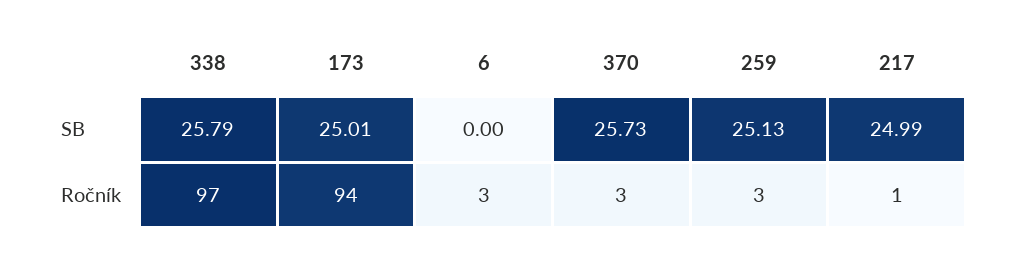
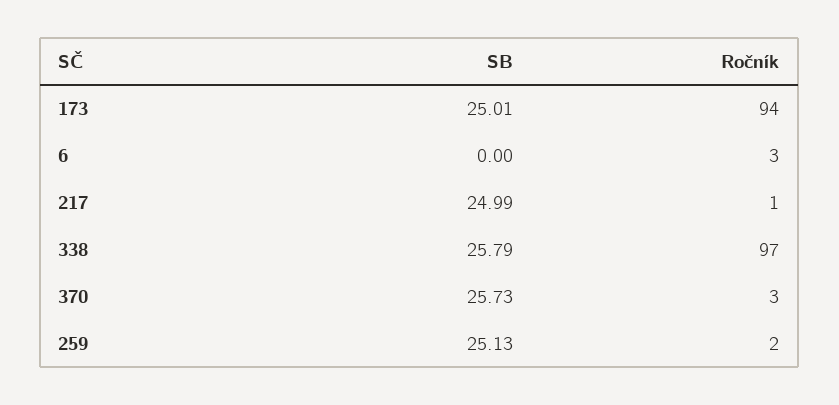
259, Ročník: 3 -> 2

